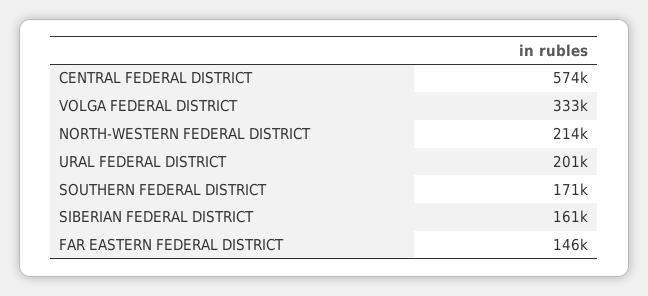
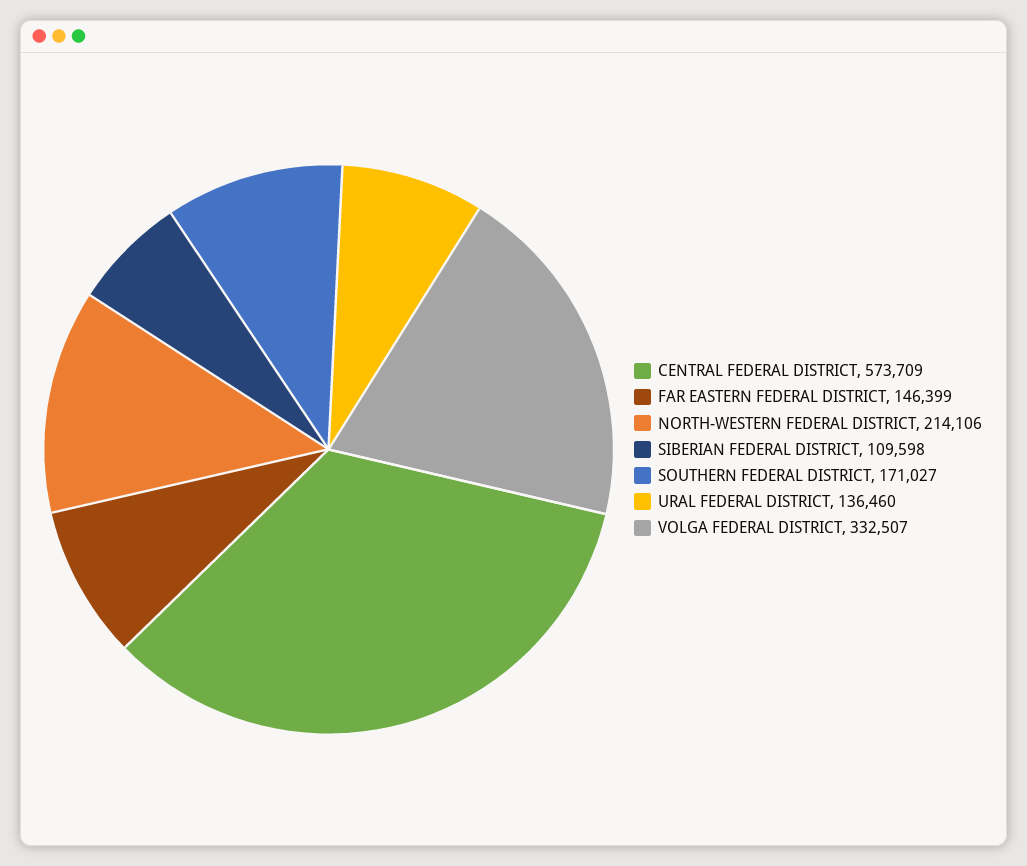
URAL FEDERAL DISTRICT: 201000 -> 136460
SIBERIAN FEDERAL DISTRICT: 161000 -> 109598

